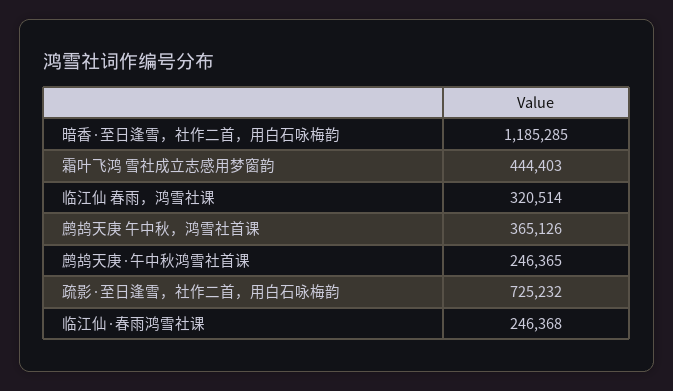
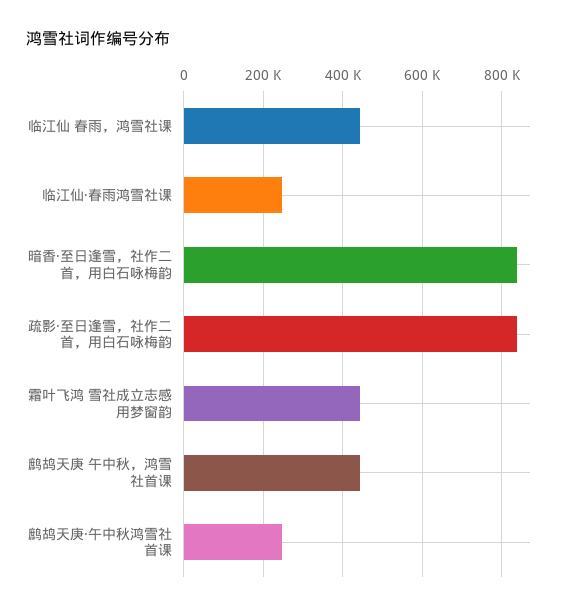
暗香·至日逢雪，社作二首，用白石咏梅韵: 1185285 -> 840000
临江仙 春雨，鸿雪社课: 320514 -> 440000
鹧鸪天庚 午中秋，鸿雪社首课: 365126 -> 440000
疏影·至日逢雪，社作二首，用白石咏梅韵: 725232 -> 840000

